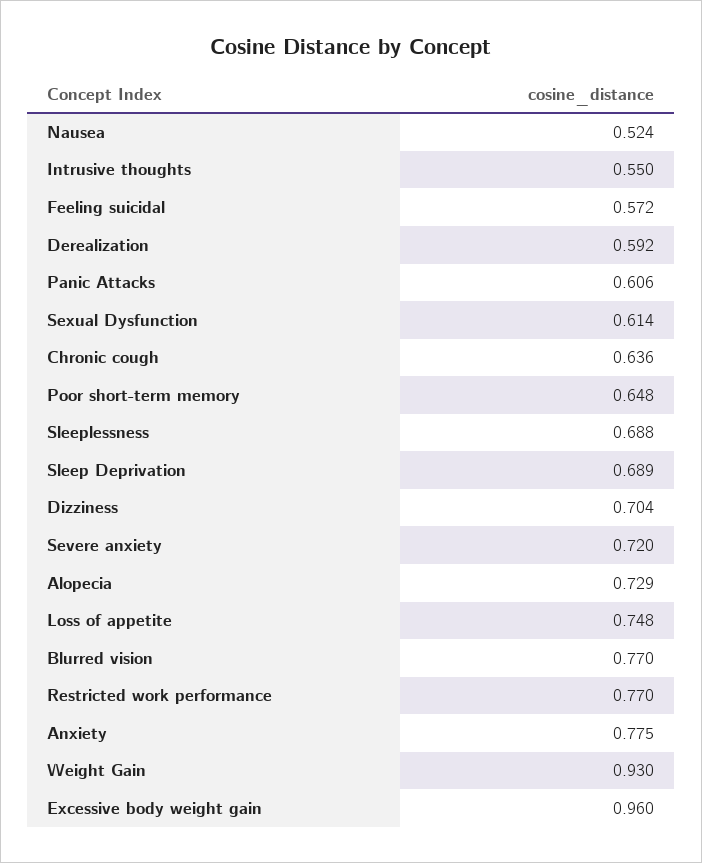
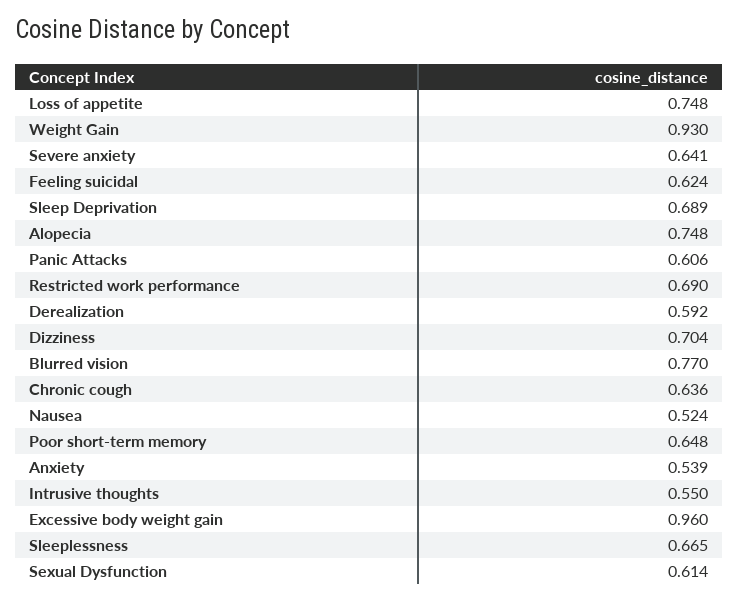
Feeling suicidal: 0.572 -> 0.624
Sleeplessness: 0.688 -> 0.665
Severe anxiety: 0.72 -> 0.641
Alopecia: 0.729 -> 0.748
Restricted work performance: 0.77 -> 0.69
Anxiety: 0.775 -> 0.539

